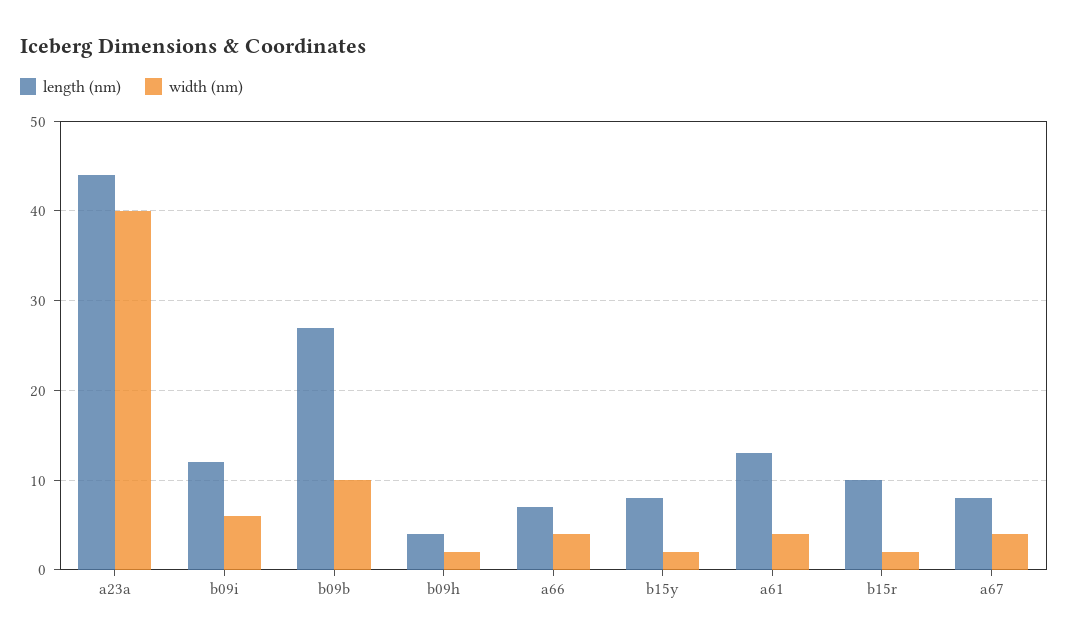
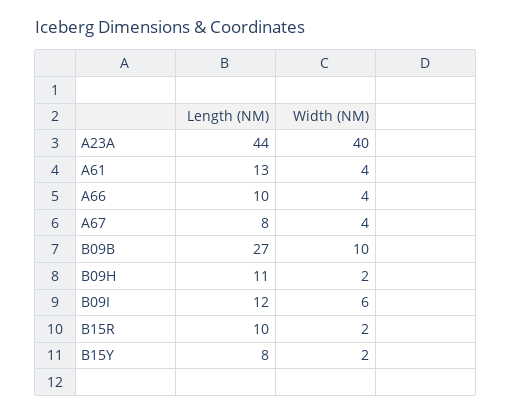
length (nm), b09h: 4 -> 11
length (nm), a66: 7 -> 10

